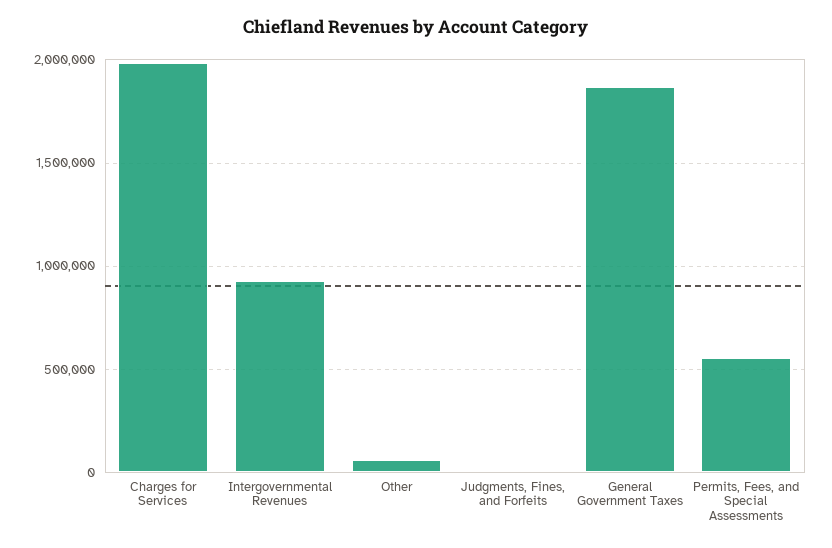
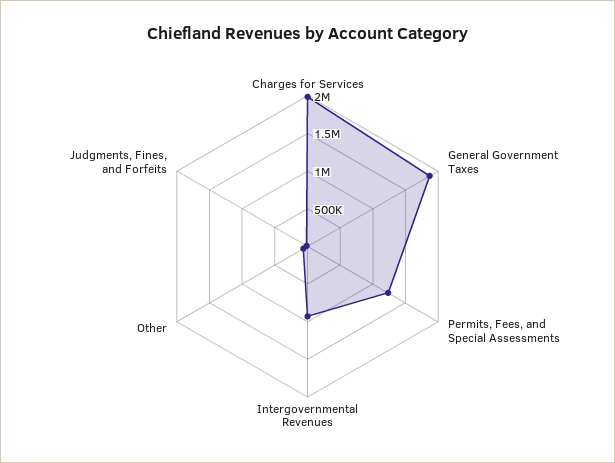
Permits, Fees, and Special Assessments: 550000 -> 1250000

